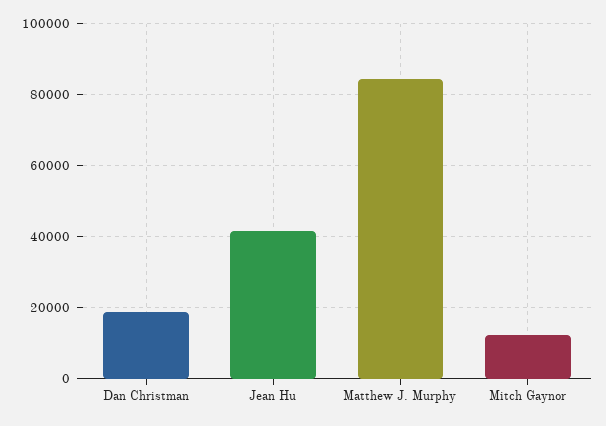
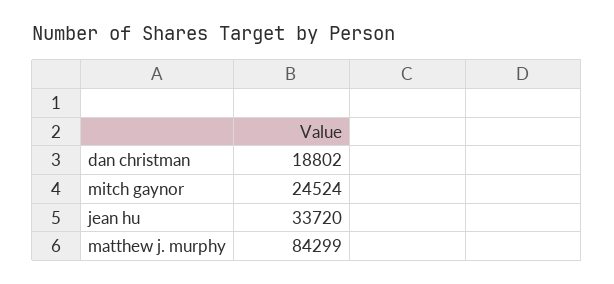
Jean Hu: 42000 -> 33720
Mitch Gaynor: 12000 -> 24524

